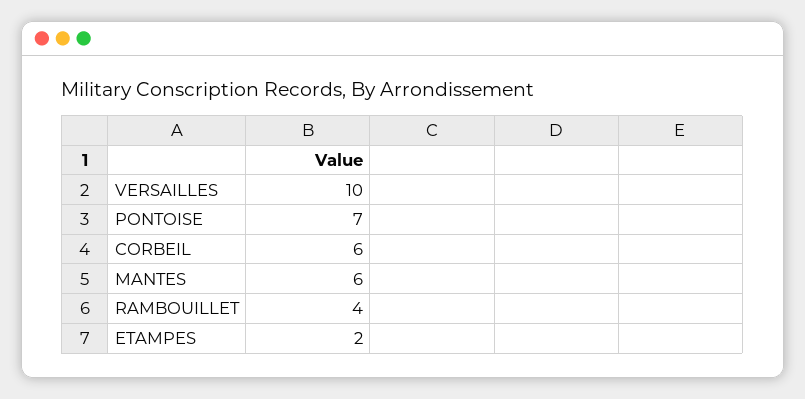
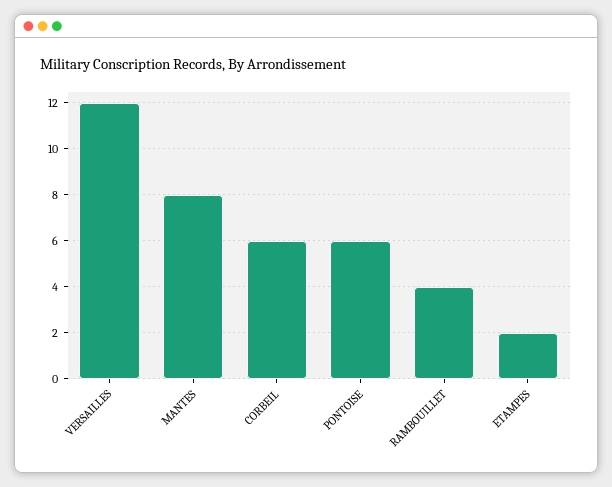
VERSAILLES: 10 -> 12
PONTOISE: 7 -> 6
MANTES: 6 -> 8

